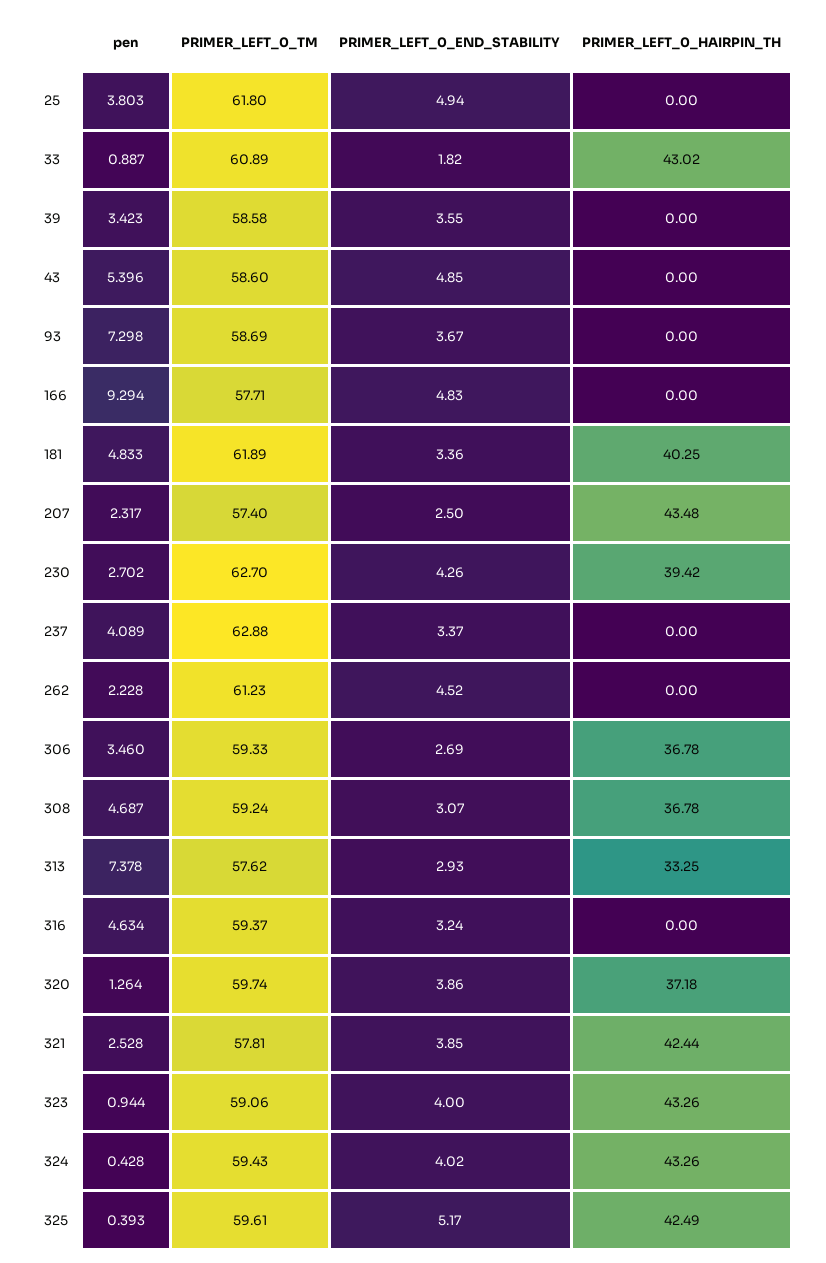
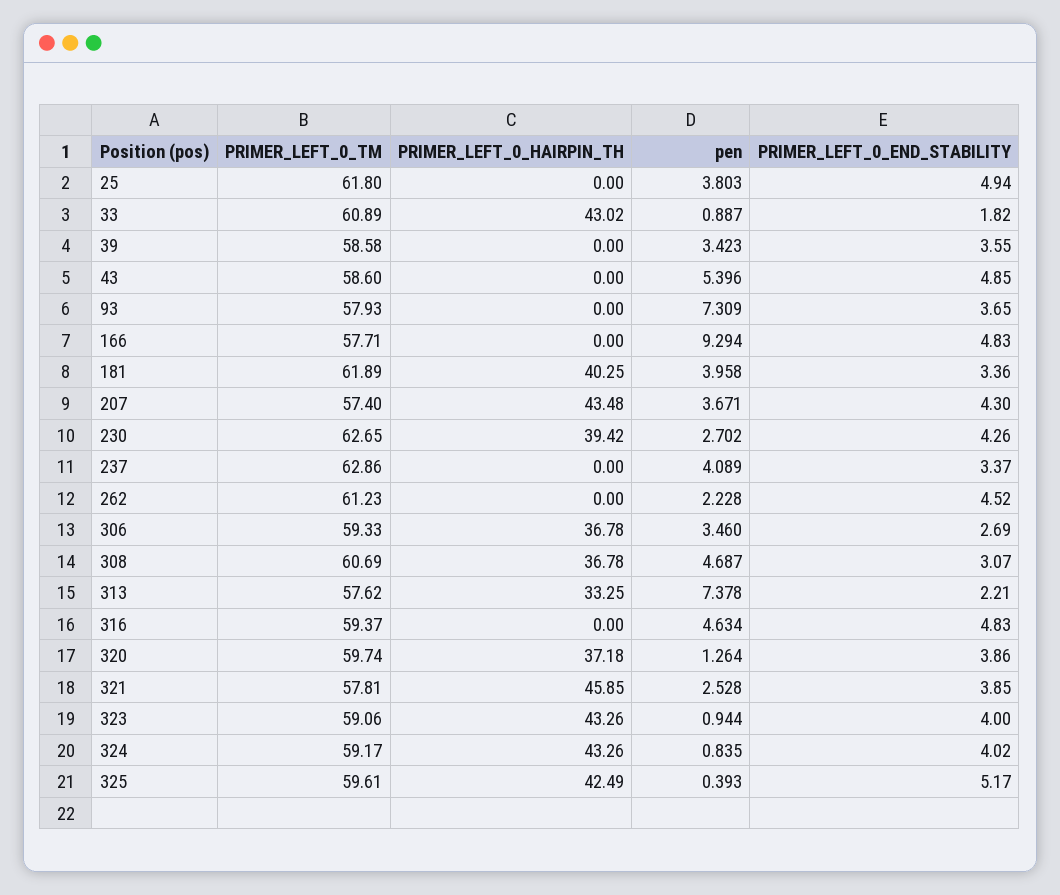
pen, 93: 7.298 -> 7.309
PRIMER_LEFT_0_TM, 93: 58.69 -> 57.93
PRIMER_LEFT_0_END_STABILITY, 93: 3.67 -> 3.65
pen, 181: 4.833 -> 3.958
pen, 207: 2.317 -> 3.671
PRIMER_LEFT_0_END_STABILITY, 207: 2.5 -> 4.3
PRIMER_LEFT_0_TM, 230: 62.7 -> 62.65
PRIMER_LEFT_0_TM, 237: 62.88 -> 62.86
PRIMER_LEFT_0_TM, 308: 59.24 -> 60.69
PRIMER_LEFT_0_END_STABILITY, 313: 2.93 -> 2.21
PRIMER_LEFT_0_END_STABILITY, 316: 3.24 -> 4.83
PRIMER_LEFT_0_HAIRPIN_TH, 321: 42.44 -> 45.85
pen, 324: 0.428 -> 0.835
PRIMER_LEFT_0_TM, 324: 59.43 -> 59.17

